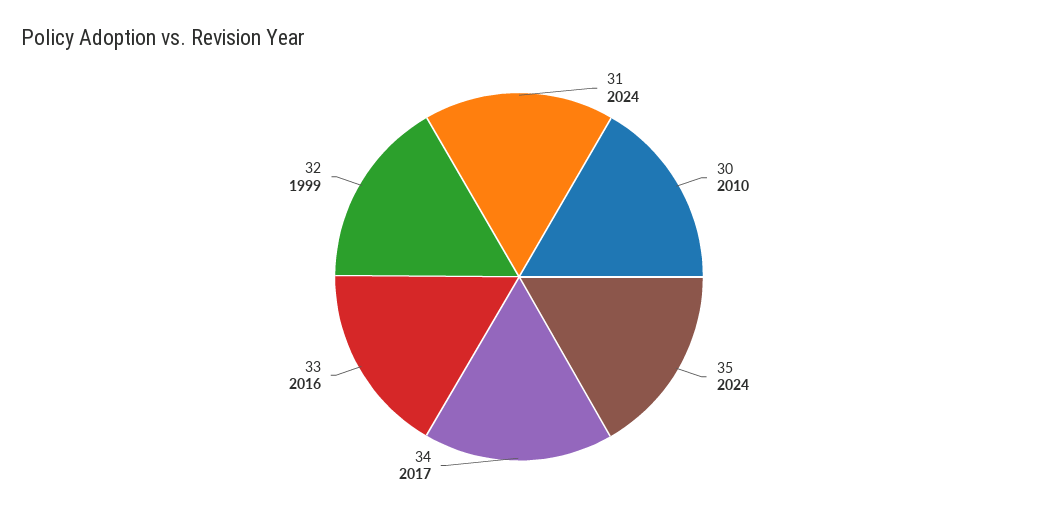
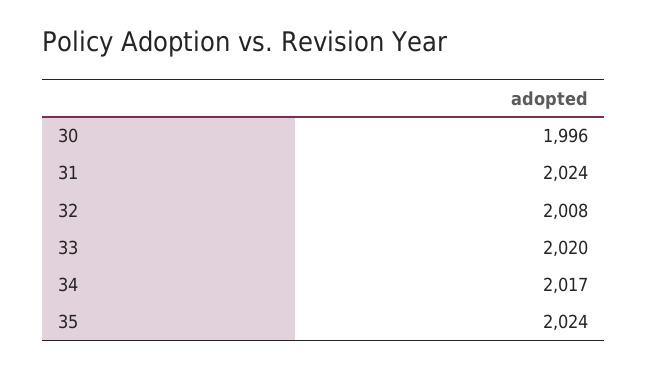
30: 2010 -> 1996
33: 2016 -> 2020
32: 1999 -> 2008

